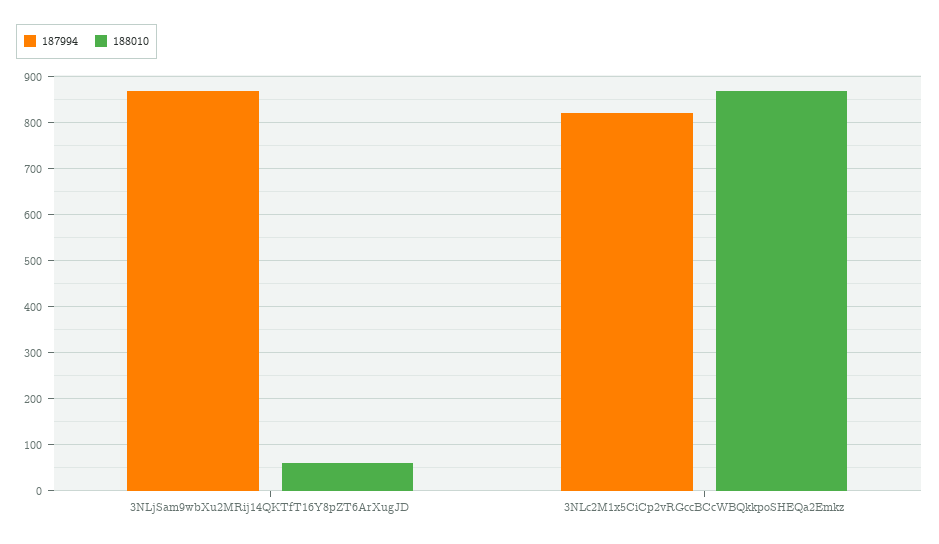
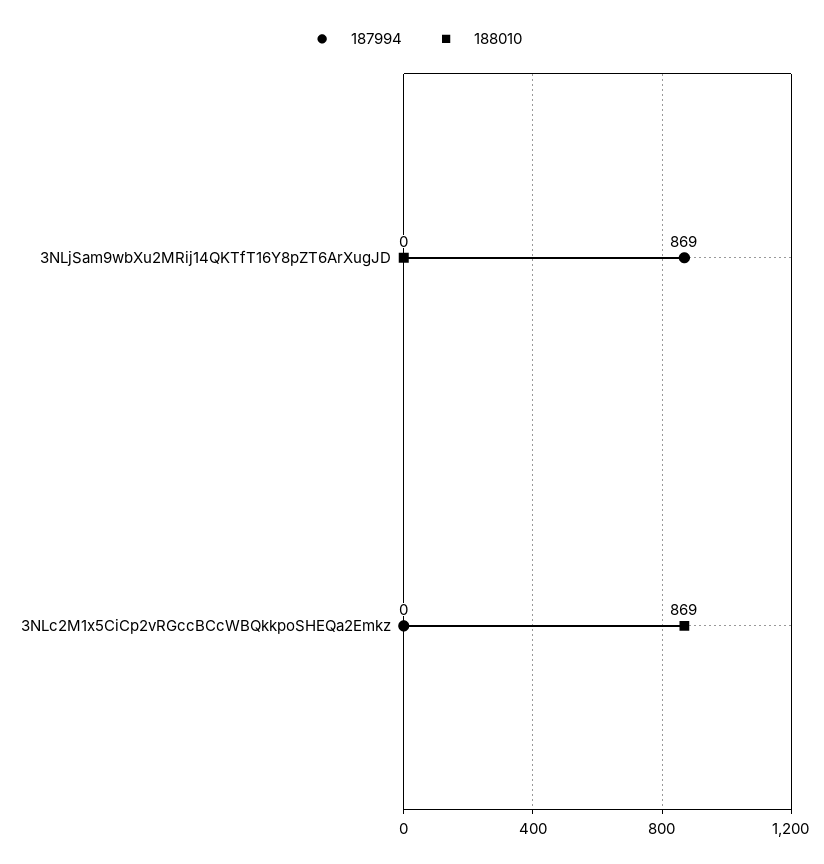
188010, 3NLjSam9wbXu2MRij14QKTfT16Y8pZT6ArXugJD: 60 -> 0
187994, 3NLc2M1x5CiCp2vRGccBCcWBQkkpoSHEQa2Emkz: 820 -> 0

